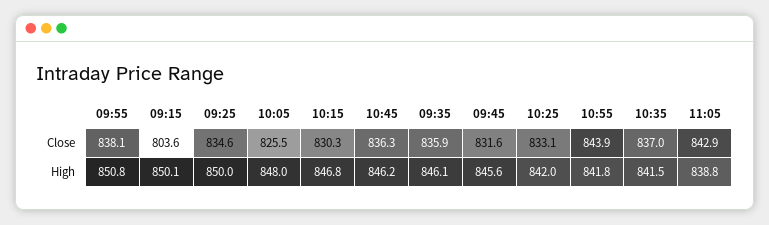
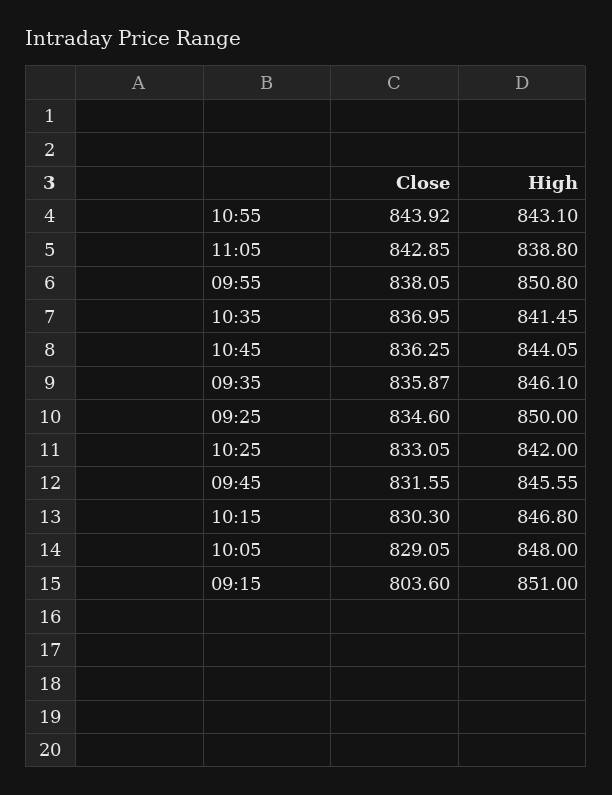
10:05, Close: 825.5 -> 829.05
09:15, High: 850.1 -> 851
10:45, High: 846.2 -> 844.05
10:55, High: 841.8 -> 843.1

